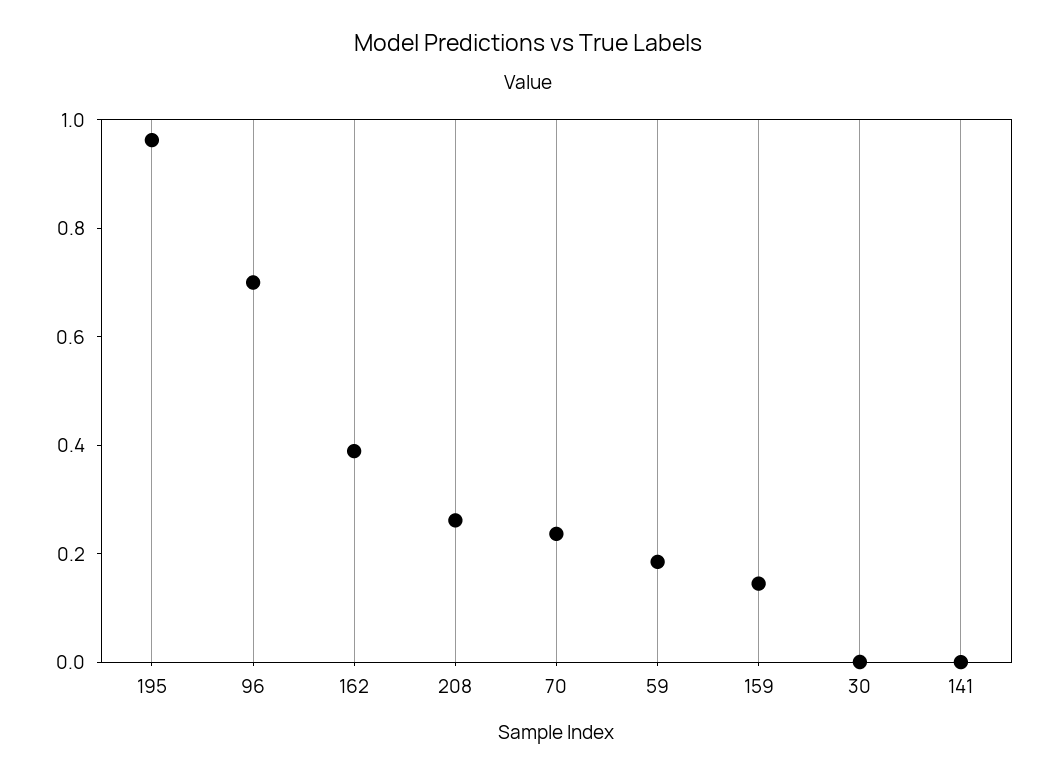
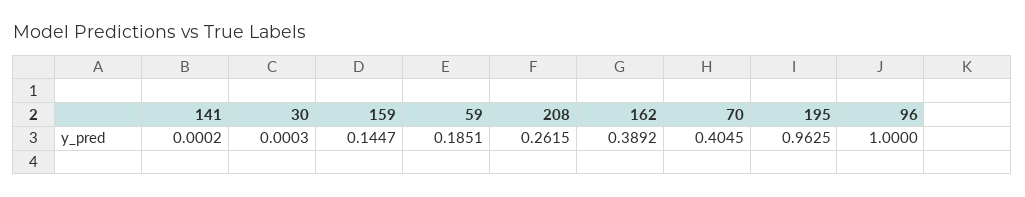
96: 0.7 -> 1
70: 0.25 -> 0.4045

